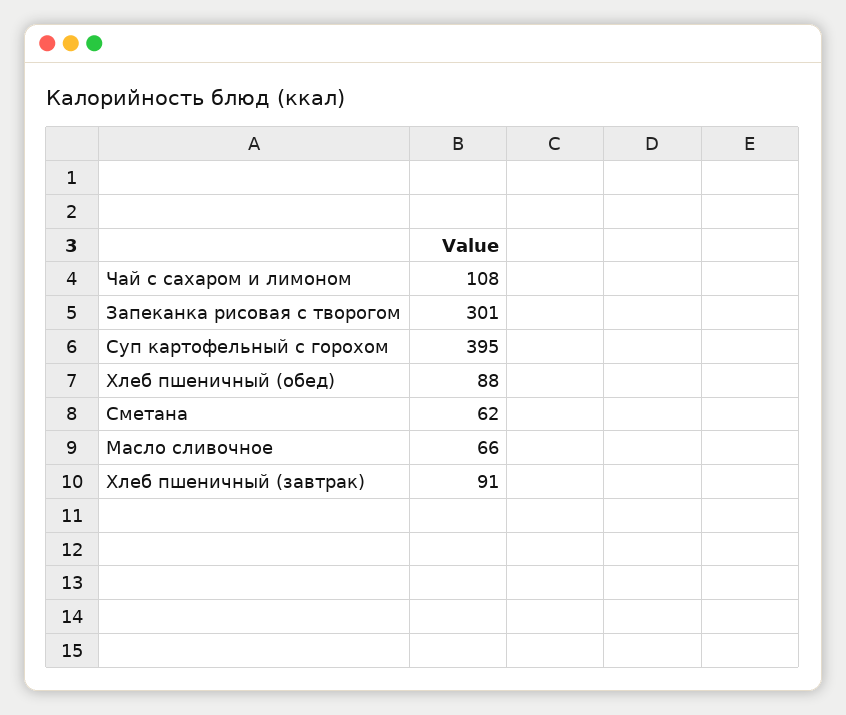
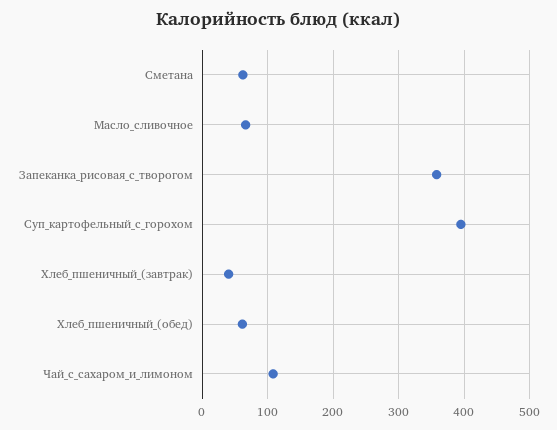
Запеканка рисовая с творогом: 301 -> 360
Хлеб пшеничный (обед): 88 -> 60
Хлеб пшеничный (завтрак): 91 -> 40

